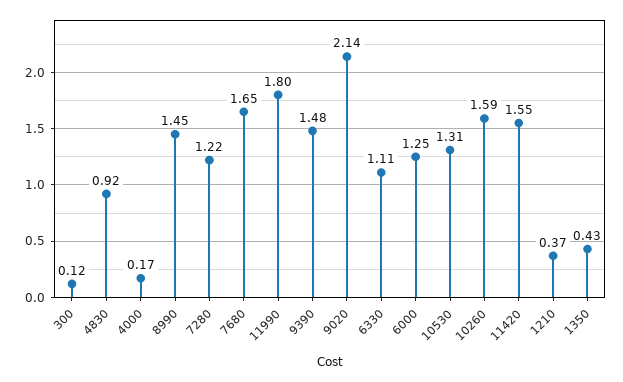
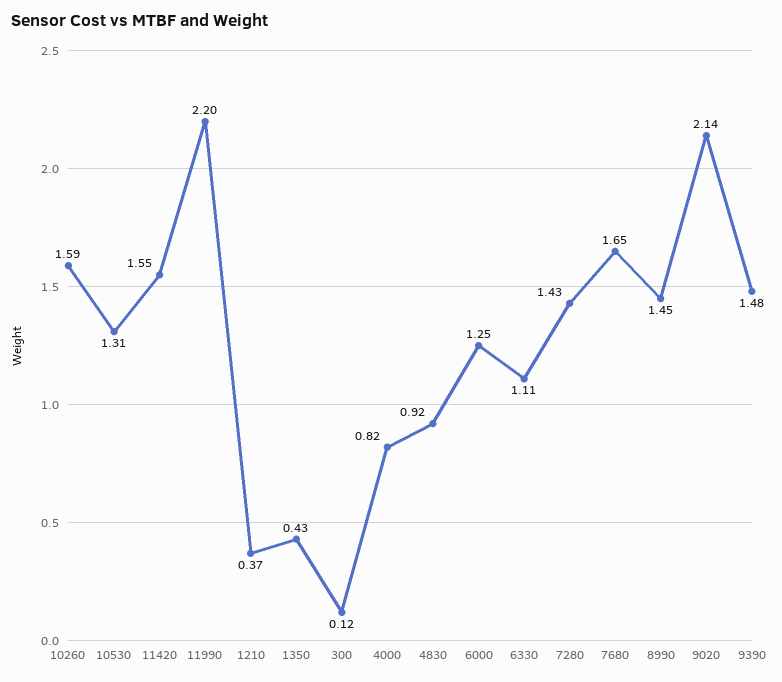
4000: 0.17 -> 0.82
7280: 1.22 -> 1.43
11990: 1.8 -> 2.2

